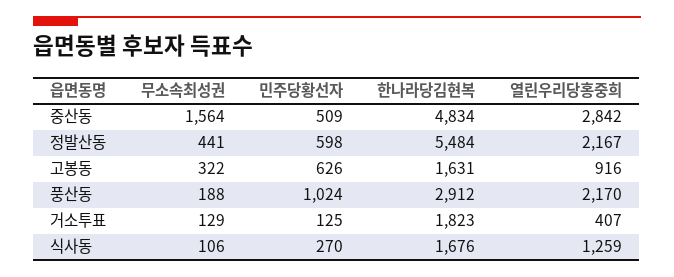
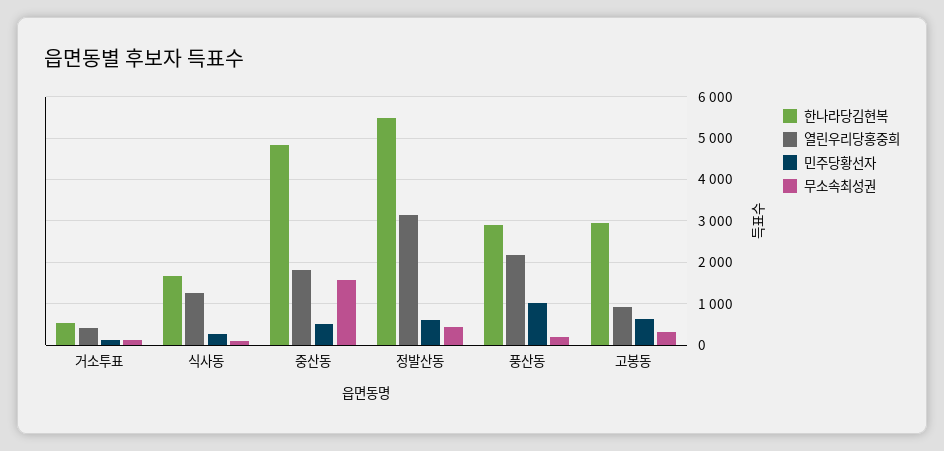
열린우리당홍중희, 중산동: 2842 -> 1800
열린우리당홍중희, 정발산동: 2167 -> 3200
한나라당김현복, 고봉동: 1631 -> 3000
한나라당김현복, 거소투표: 1823 -> 600

